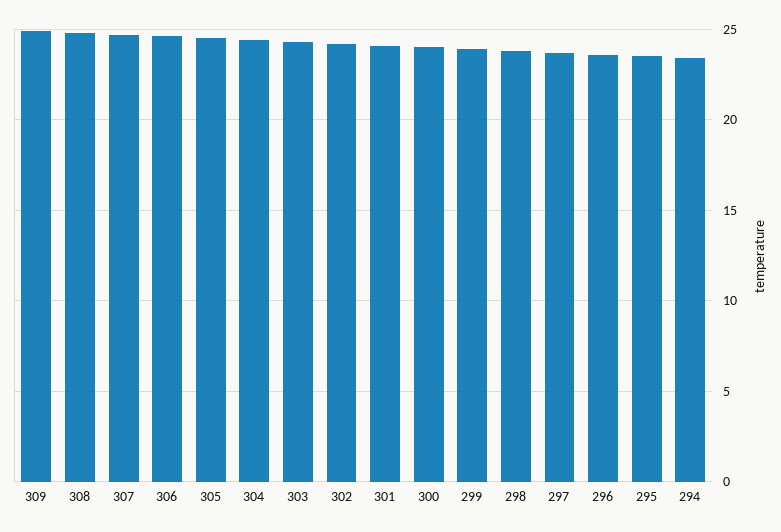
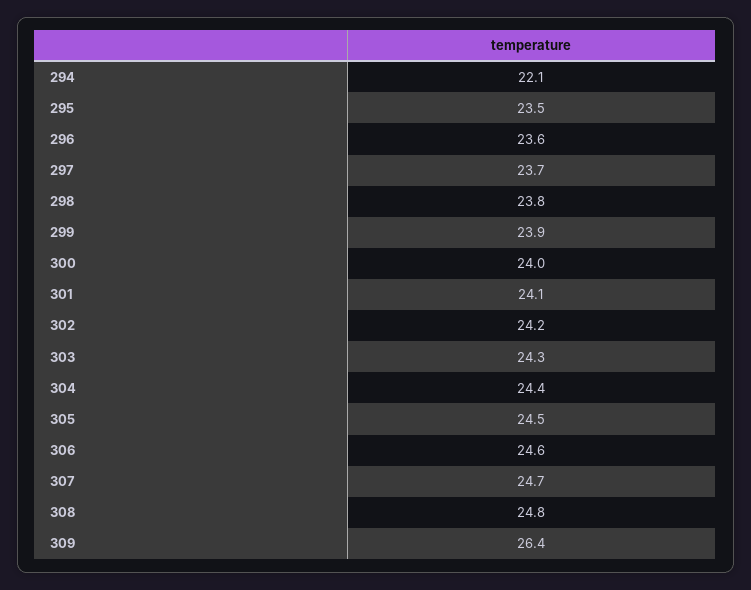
309: 25 -> 26.4
294: 23.5 -> 22.1

